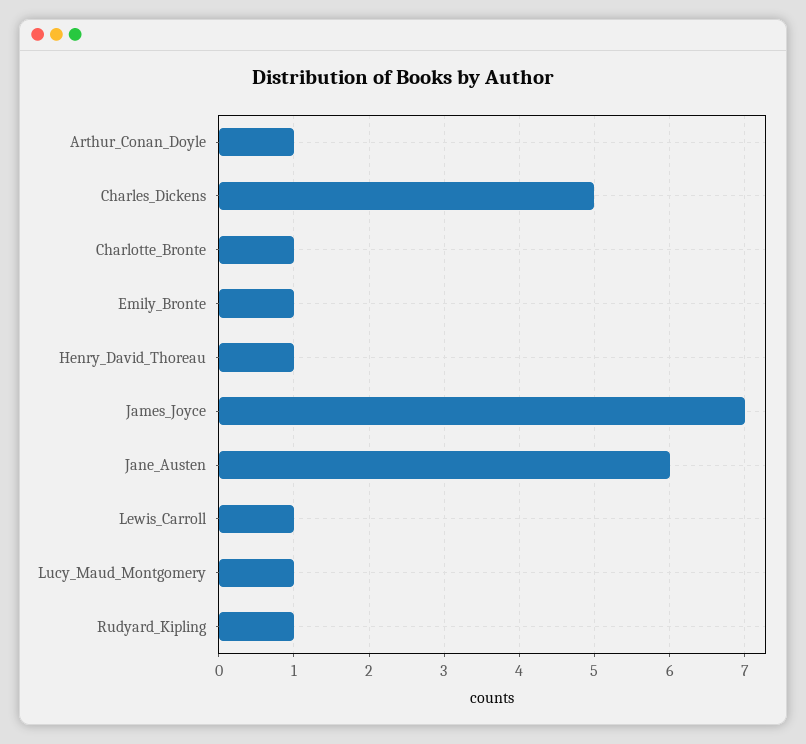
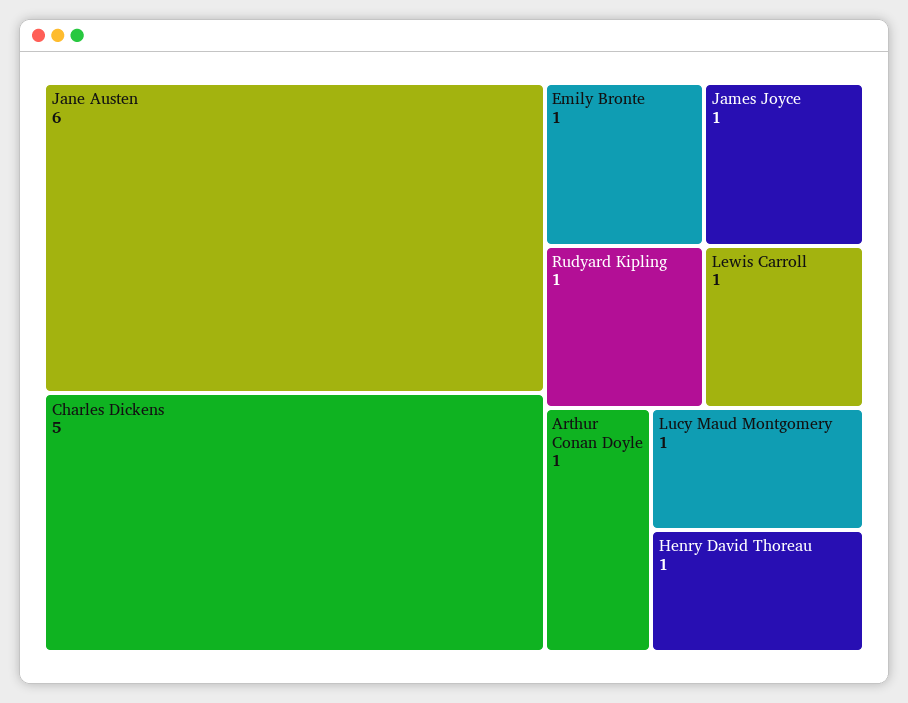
Charlotte_Bronte: 1 -> none
James_Joyce: 7 -> 1

